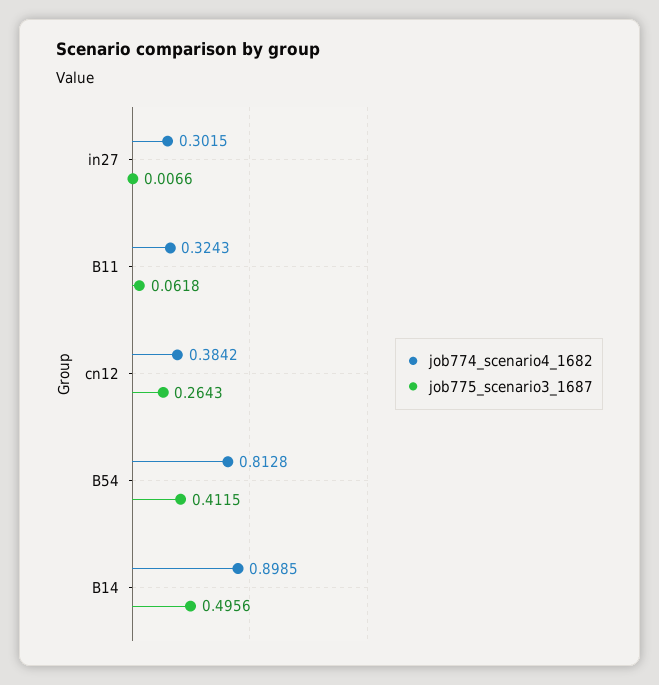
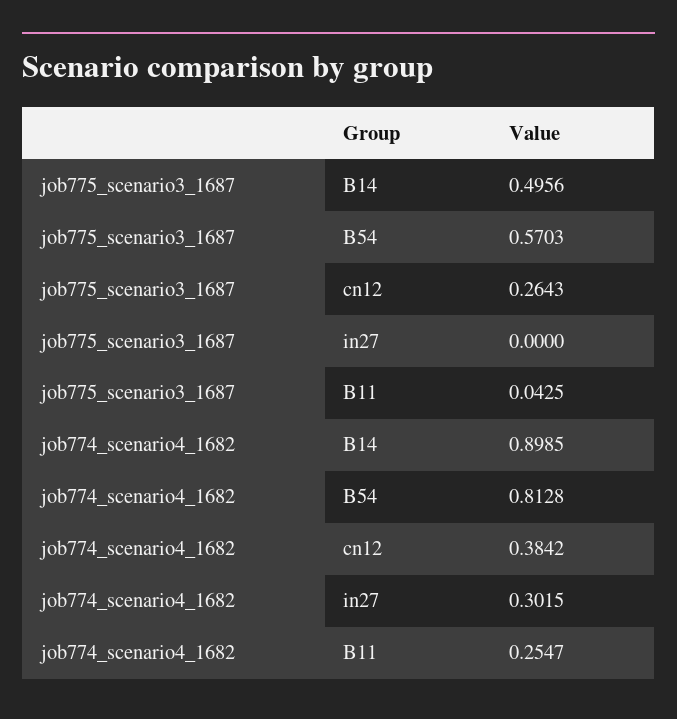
job775_scenario3_1687, in27: 0.0066 -> 0
job774_scenario4_1682, B11: 0.3243 -> 0.2547
job775_scenario3_1687, B11: 0.0618 -> 0.0425
job775_scenario3_1687, B54: 0.4115 -> 0.5703

